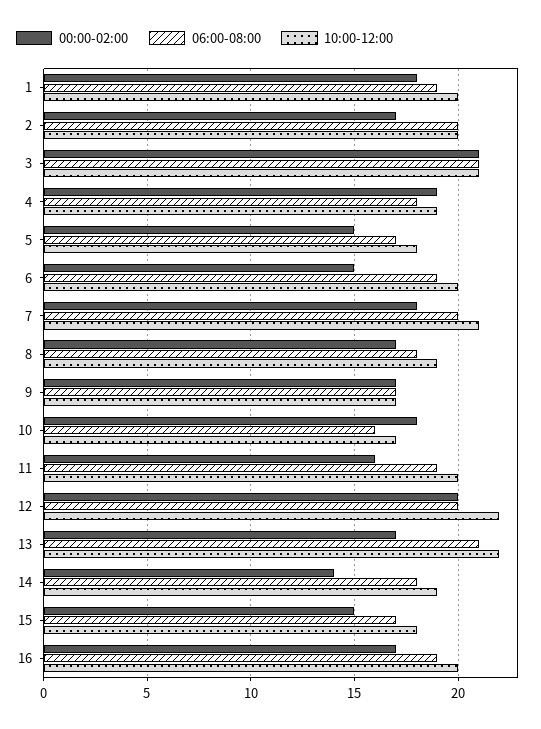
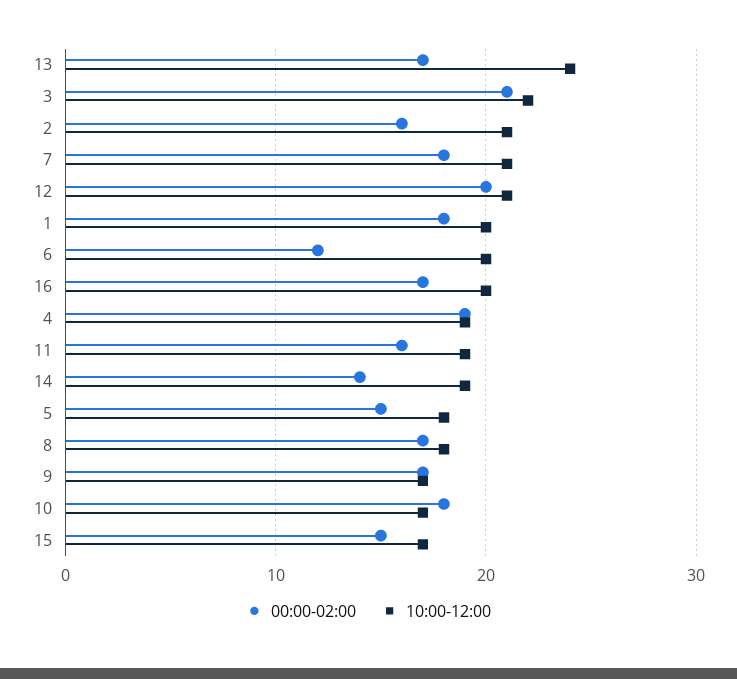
06:00-08:00, 1: 19 -> none
00:00-02:00, 2: 17 -> 16
06:00-08:00, 2: 20 -> none
10:00-12:00, 2: 20 -> 21
06:00-08:00, 3: 21 -> none
10:00-12:00, 3: 21 -> 22
06:00-08:00, 4: 18 -> none
06:00-08:00, 5: 17 -> none
00:00-02:00, 6: 15 -> 12
06:00-08:00, 6: 19 -> none
06:00-08:00, 7: 20 -> none
06:00-08:00, 8: 18 -> none
10:00-12:00, 8: 19 -> 18
06:00-08:00, 9: 17 -> none
06:00-08:00, 10: 16 -> none
06:00-08:00, 11: 19 -> none
10:00-12:00, 11: 20 -> 19
06:00-08:00, 12: 20 -> none
10:00-12:00, 12: 22 -> 21
06:00-08:00, 13: 21 -> none
10:00-12:00, 13: 22 -> 24
06:00-08:00, 14: 18 -> none
06:00-08:00, 15: 17 -> none
10:00-12:00, 15: 18 -> 17
06:00-08:00, 16: 19 -> none

